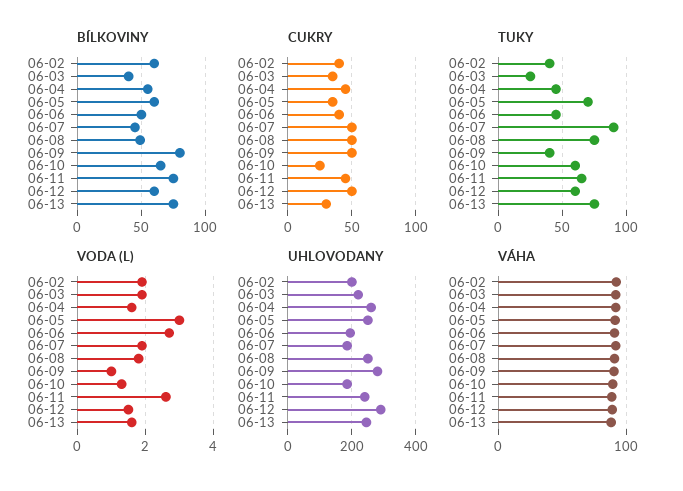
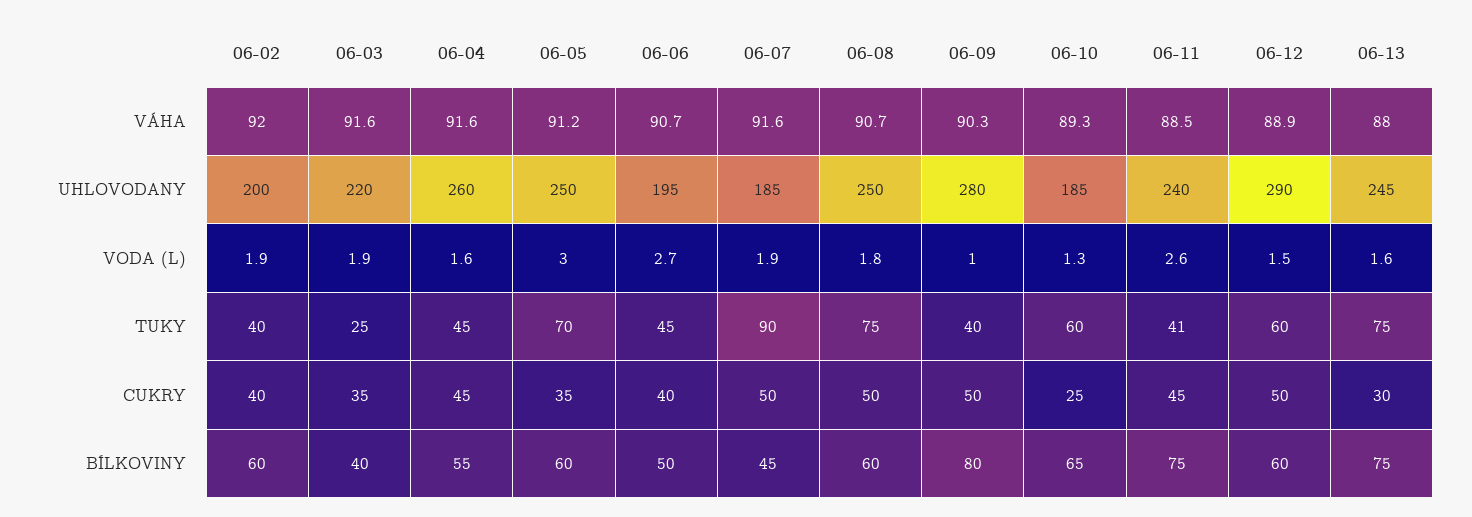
BÍLKOVINY, 06-08: 50 -> 60
TUKY, 06-11: 65 -> 41

